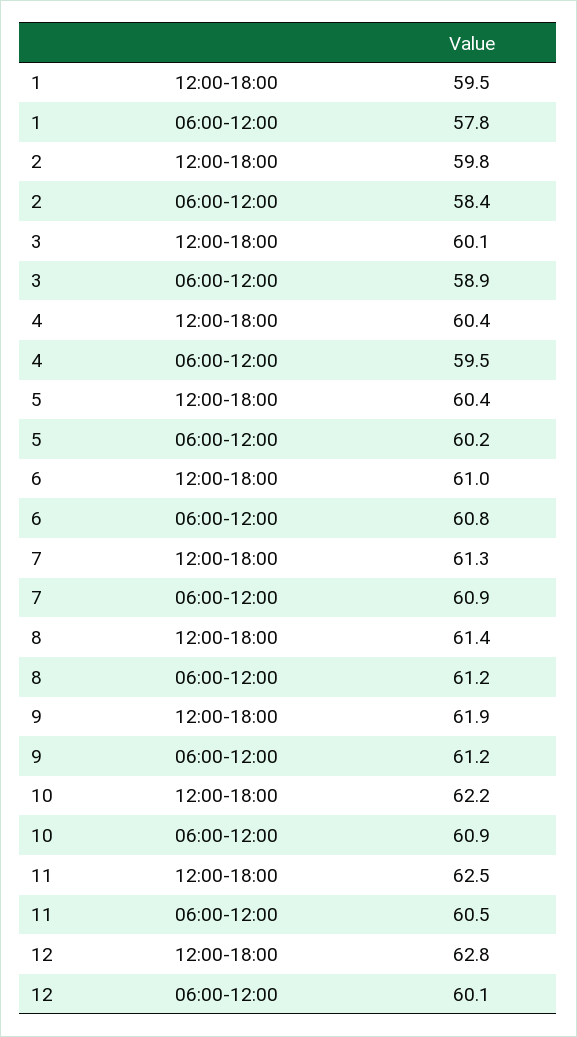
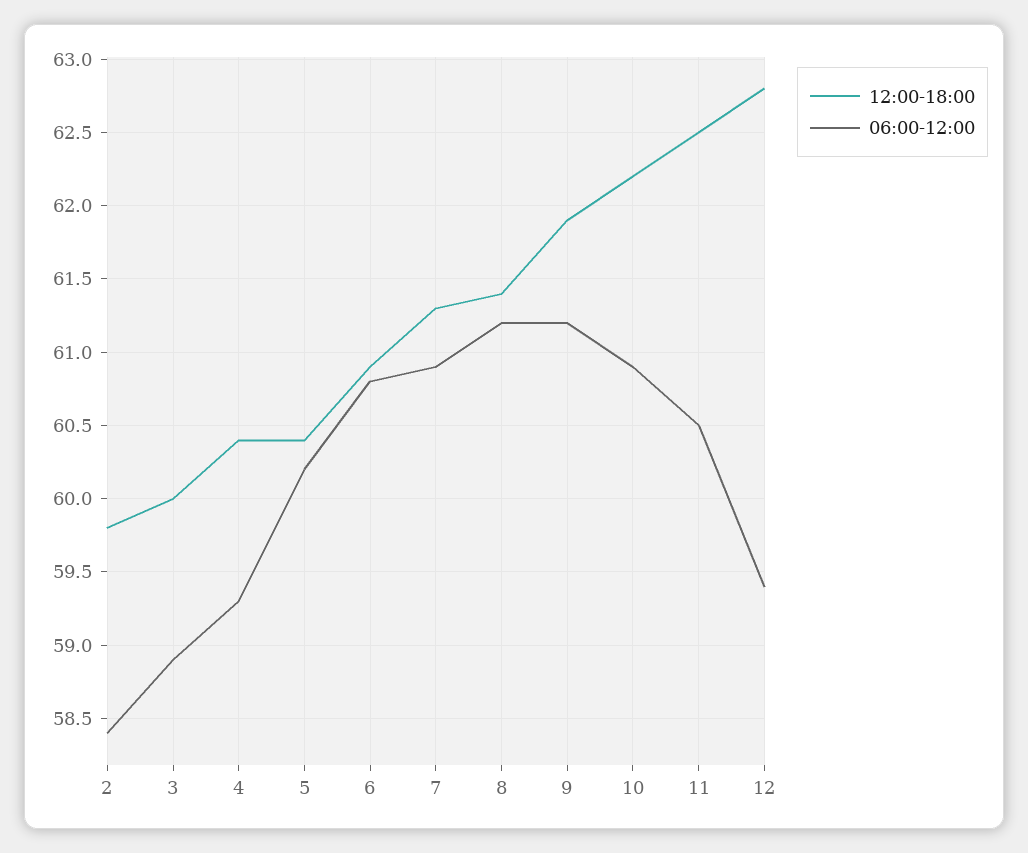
12:00-18:00, 1: 59.5 -> none
06:00-12:00, 1: 57.8 -> none
12:00-18:00, 3: 60.1 -> 60
06:00-12:00, 4: 59.5 -> 59.3
12:00-18:00, 6: 61 -> 60.9
06:00-12:00, 12: 60.1 -> 59.4

